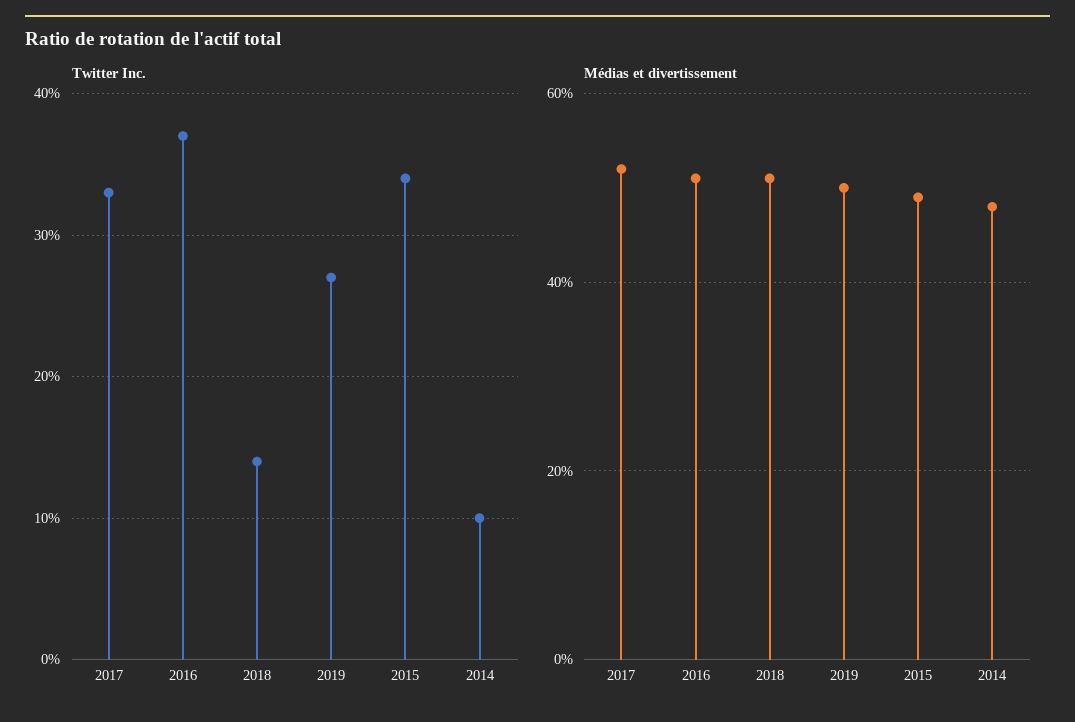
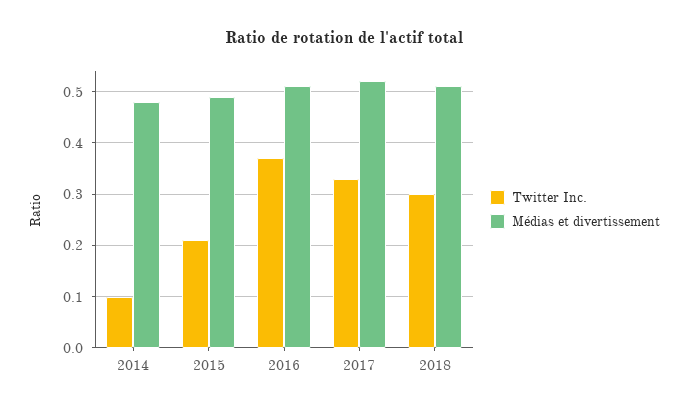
Twitter Inc., 2018: 0.14 -> 0.3
Twitter Inc., 2019: 0.27 -> none
Twitter Inc., 2015: 0.34 -> 0.2
Médias et divertissement, 2019: 0.5 -> none

